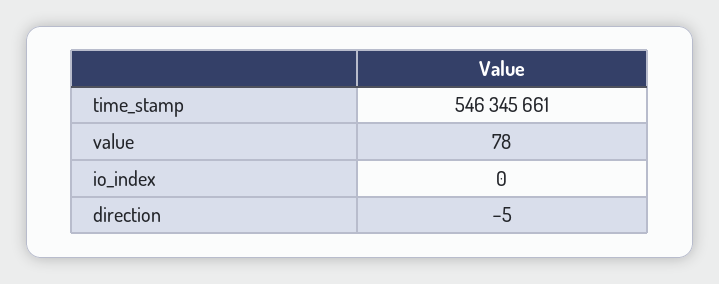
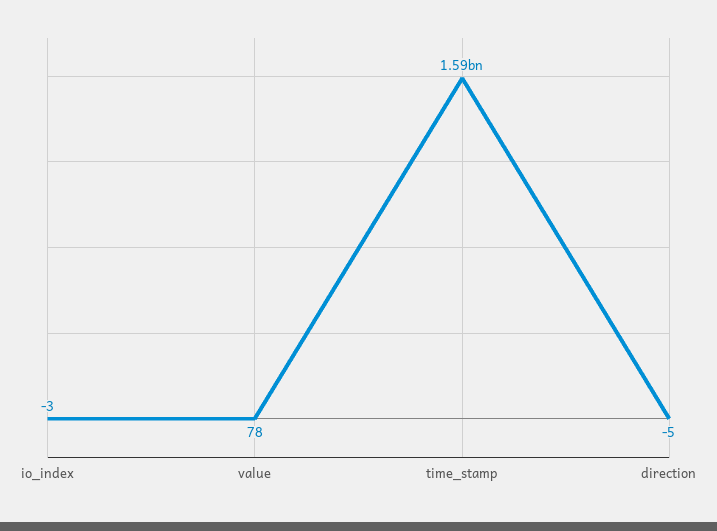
time_stamp: 546345661 -> 1590000000
io_index: 0 -> -3

